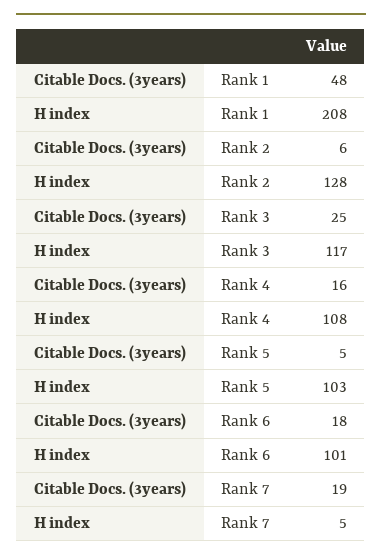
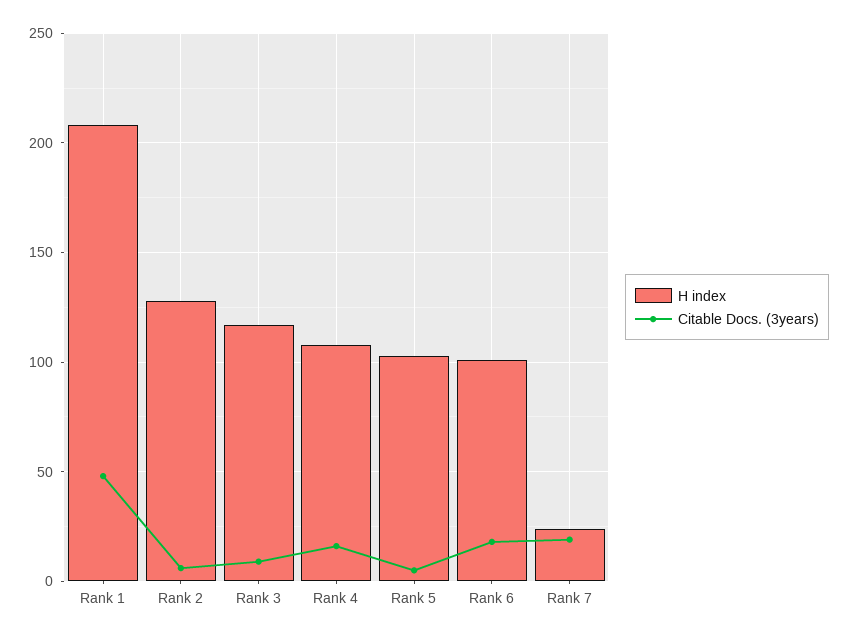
Citable Docs. (3years), Rank 3: 25 -> 10
H index, Rank 7: 5 -> 25

